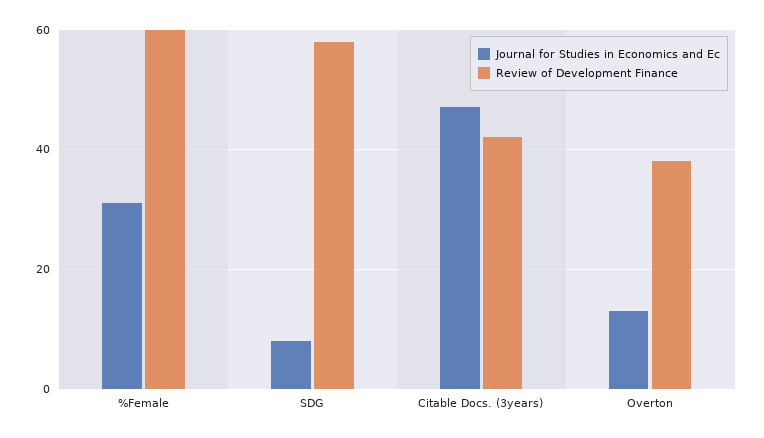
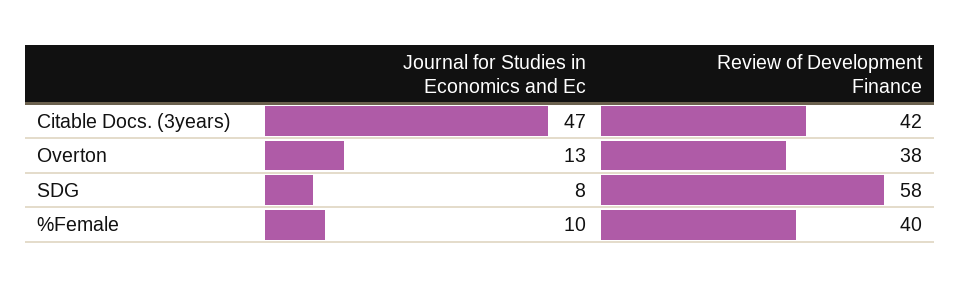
Journal for Studies in Economics and Ec, %Female: 30 -> 10
Review of Development Finance, %Female: 60 -> 40

